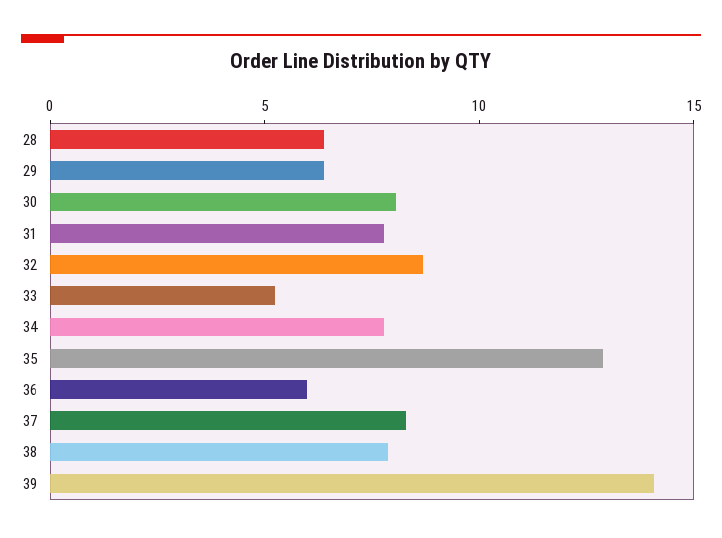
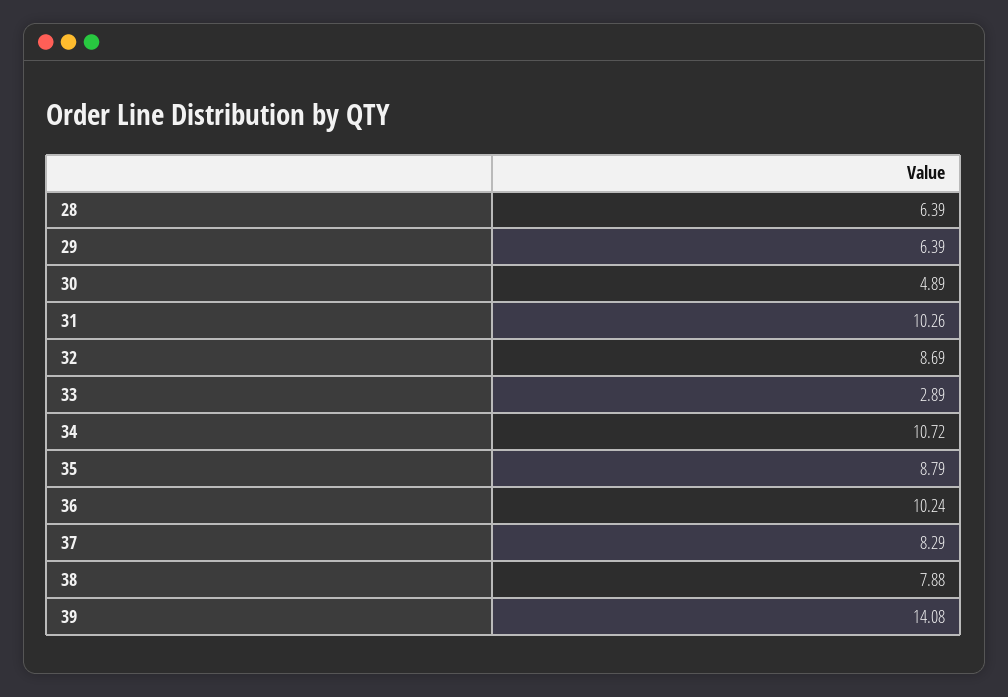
30: 8 -> 4.89
31: 8 -> 10.26
33: 5 -> 2.89
34: 8 -> 10.72
35: 13 -> 8.79
36: 6 -> 10.24

